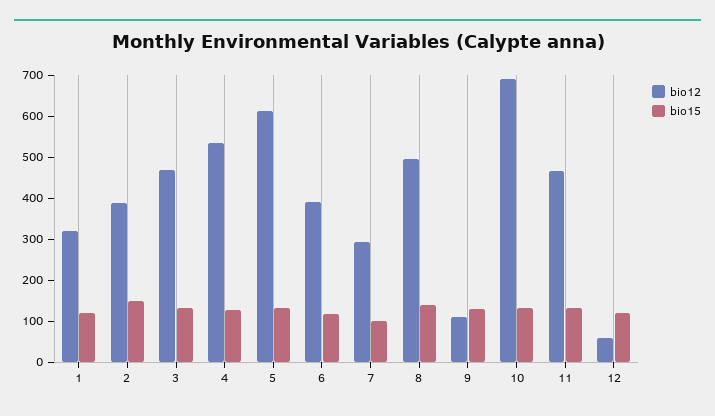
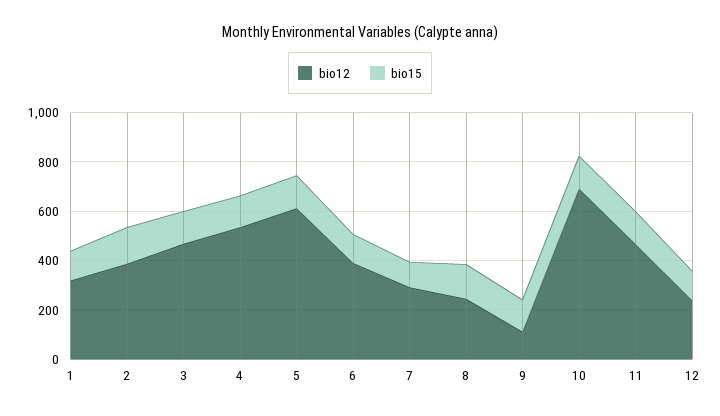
bio12, 8: 500 -> 250
bio12, 12: 60 -> 250

